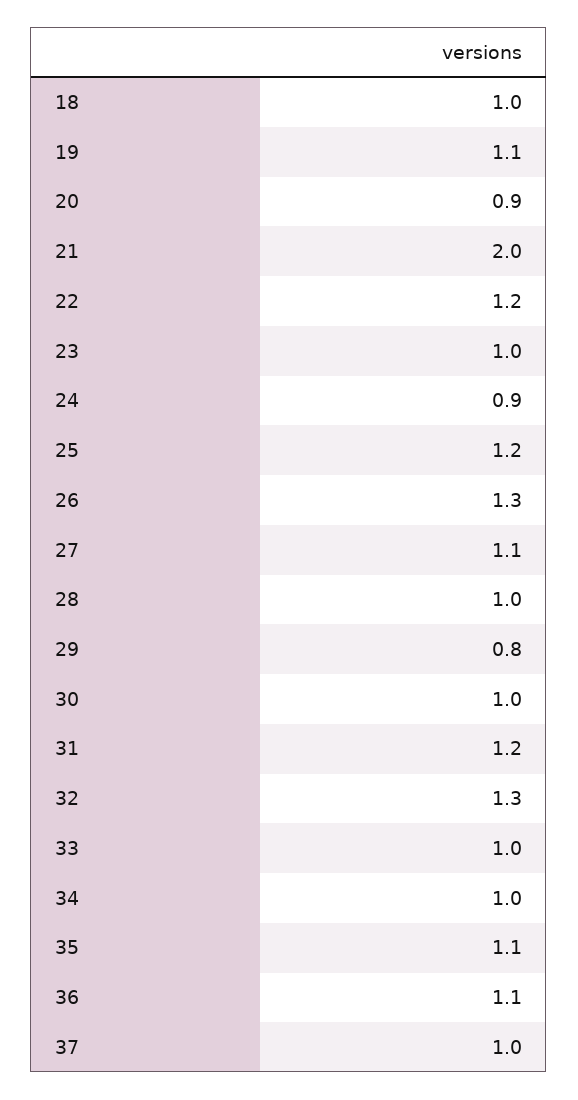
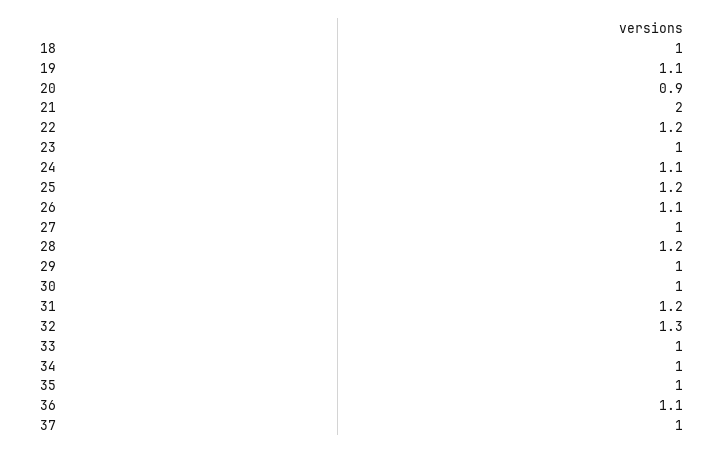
24: 0.9 -> 1.1
26: 1.3 -> 1.1
27: 1.1 -> 1
28: 1 -> 1.2
29: 0.8 -> 1
35: 1.1 -> 1

